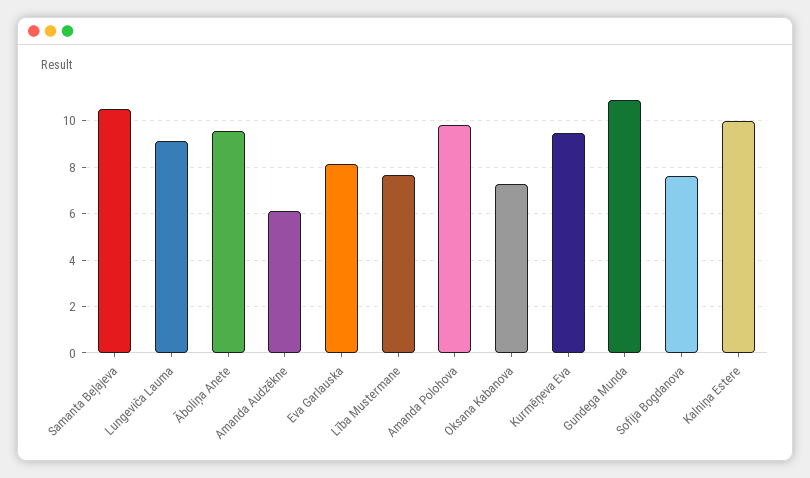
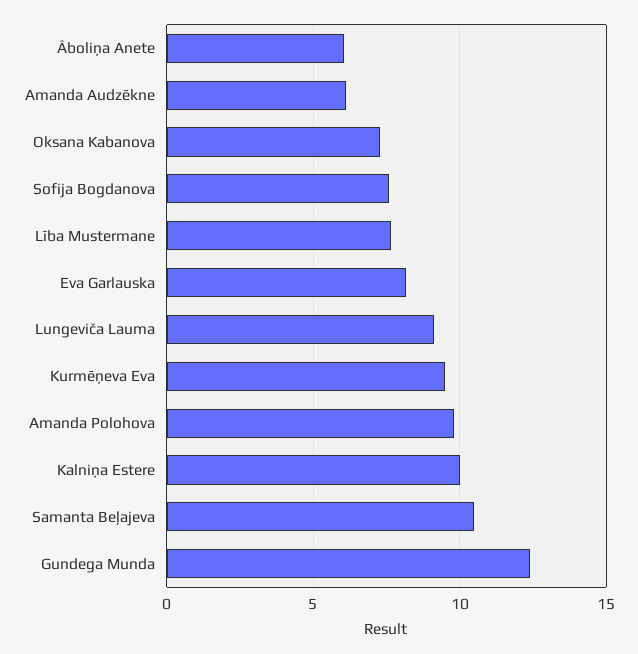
Āboliņa Anete: 9.5 -> 6
Gundega Munda: 11 -> 12.5

